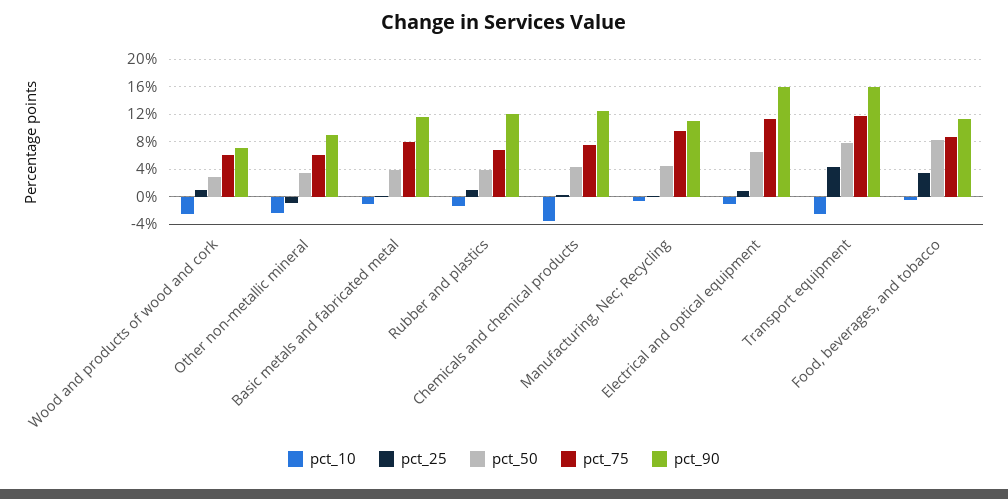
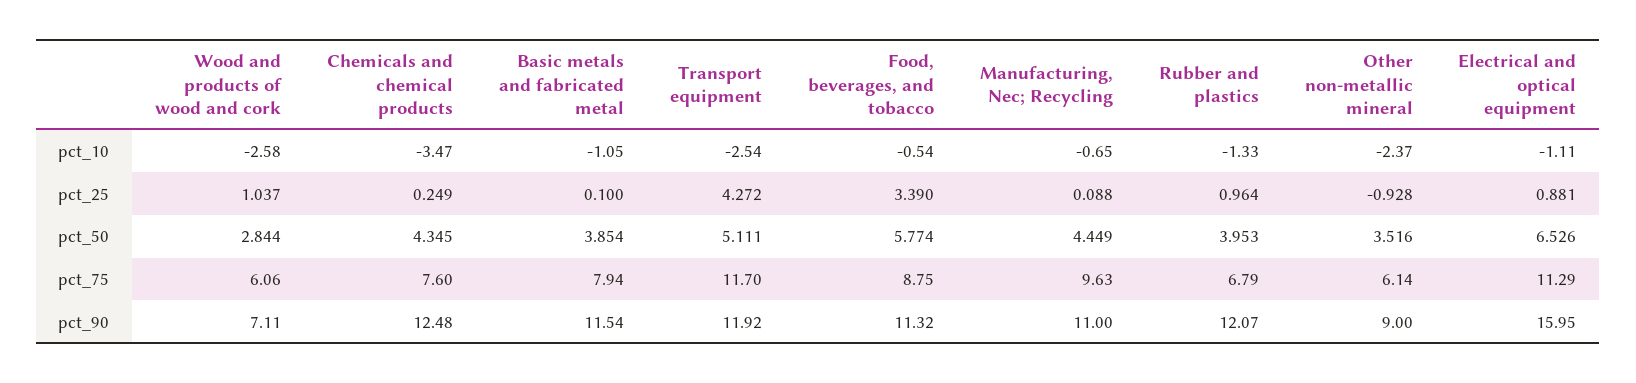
pct_50, Transport equipment: 8 -> 5.111
pct_90, Transport equipment: 16 -> 11.92
pct_50, Food, beverages, and tobacco: 8 -> 5.774

